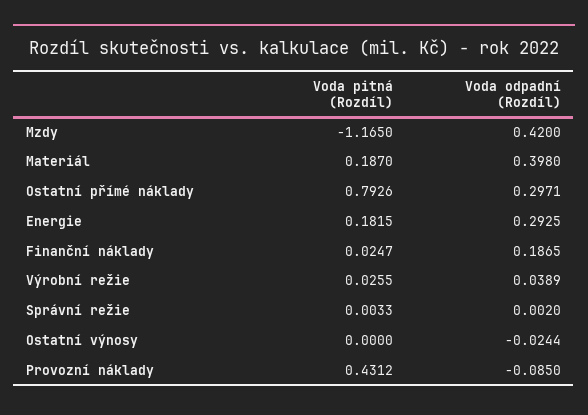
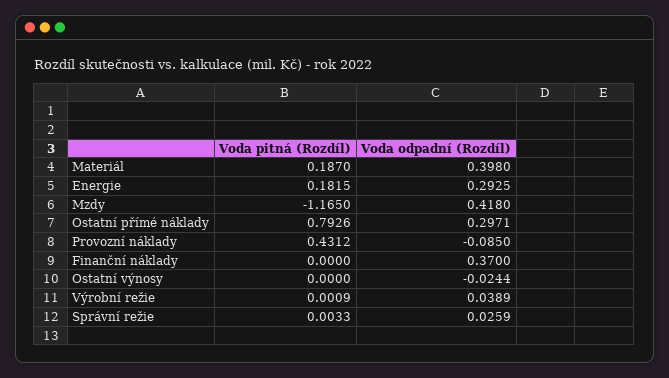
Voda odpadní (Rozdíl), Mzdy: 0.42 -> 0.418
Voda pitná (Rozdíl), Finanční náklady: 0.0247 -> 0
Voda odpadní (Rozdíl), Finanční náklady: 0.1865 -> 0.37
Voda pitná (Rozdíl), Výrobní režie: 0.0255 -> 0.0009
Voda odpadní (Rozdíl), Správní režie: 0.002 -> 0.0259

